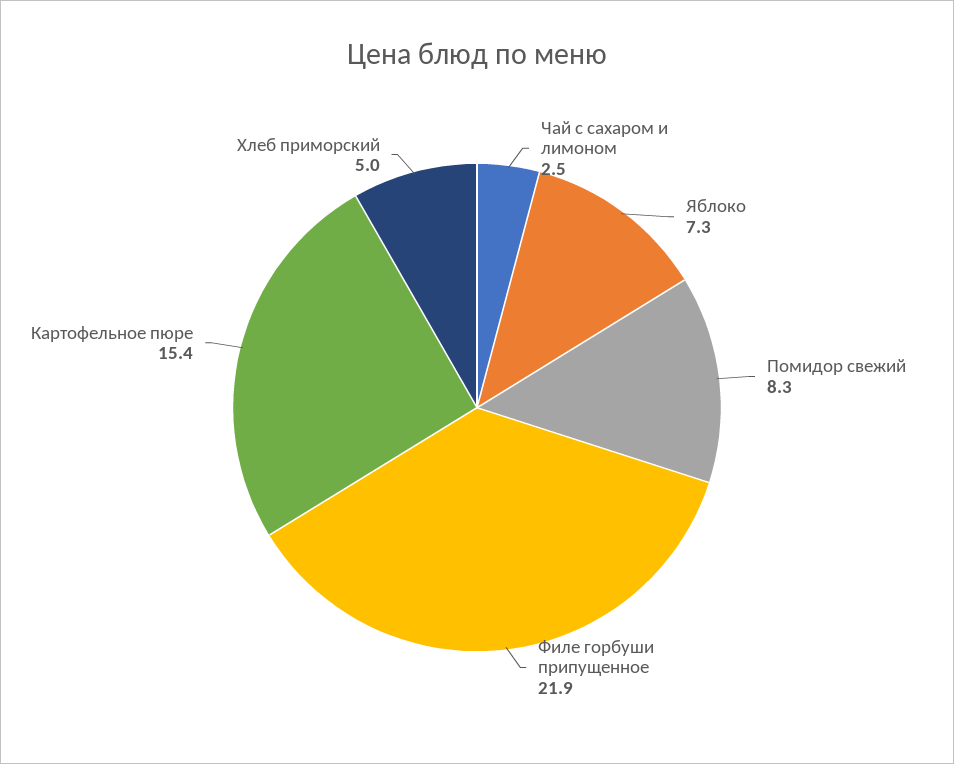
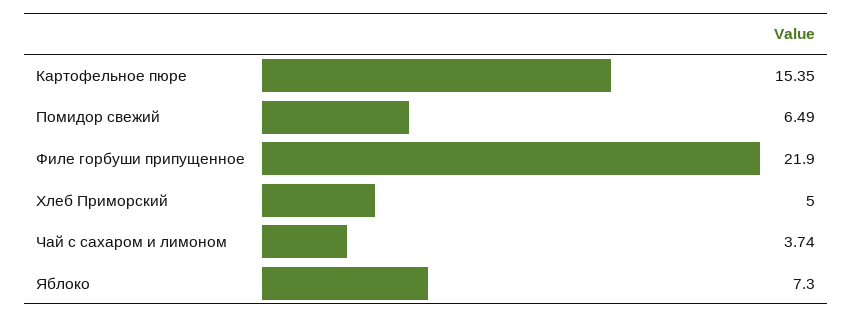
Чай с сахаром и лимоном: 2.5 -> 3.74
Помидор свежий: 8.3 -> 6.49

